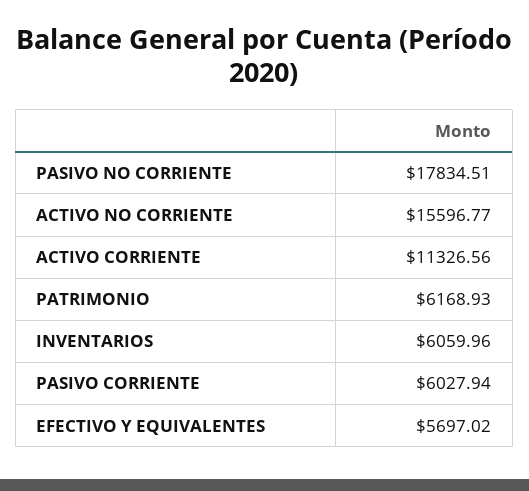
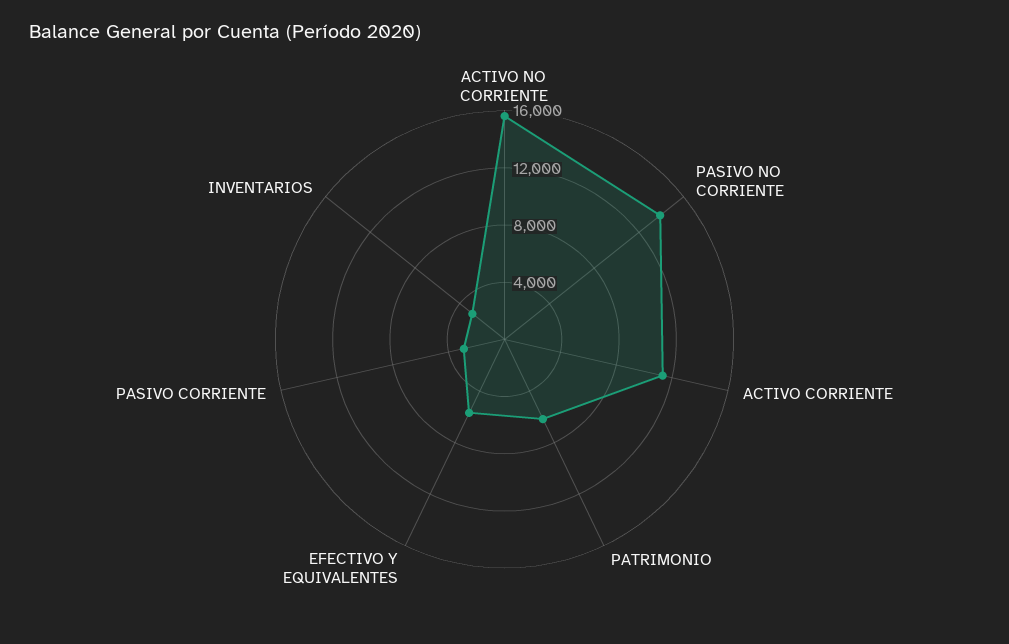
PASIVO NO CORRIENTE: 17834.51 -> 14000
INVENTARIOS: 6059.96 -> 3000
PASIVO CORRIENTE: 6027.94 -> 3000

